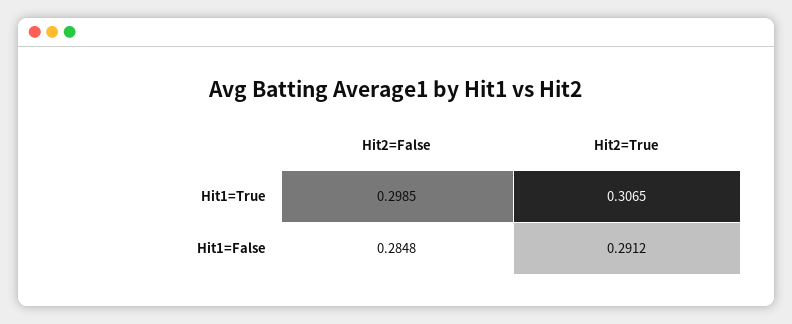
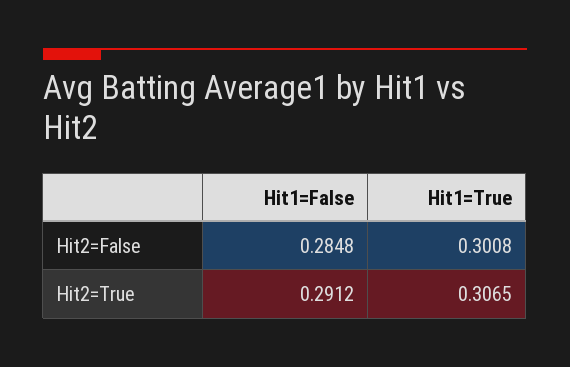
Hit2=False, Hit1=True: 0.2985 -> 0.3008

